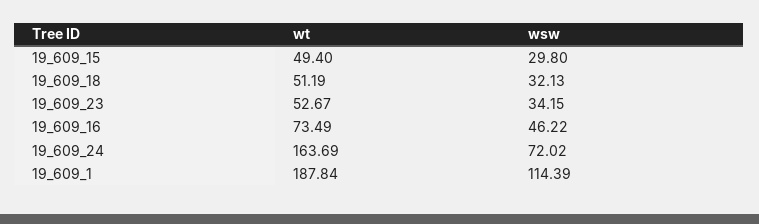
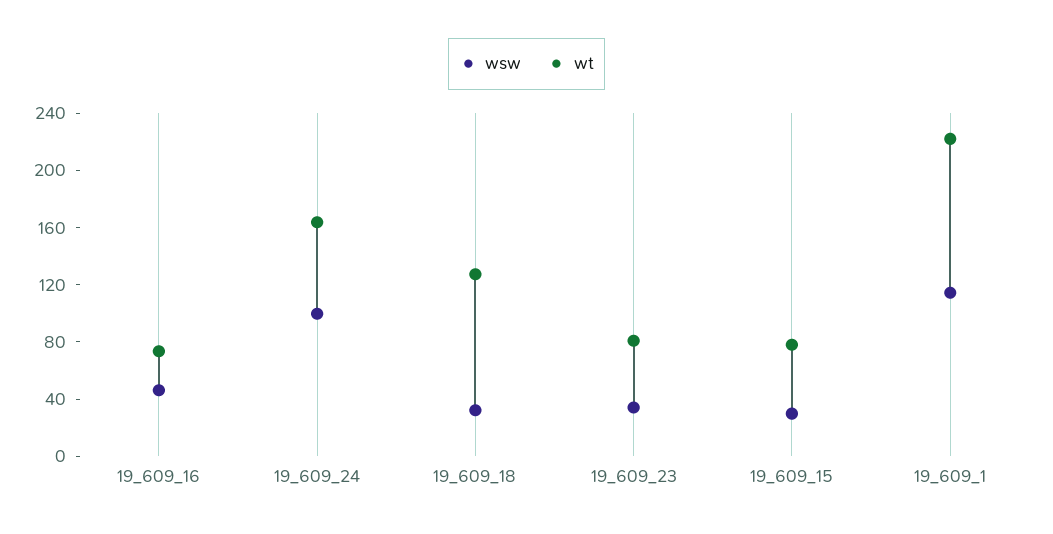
wt, 19_609_15: 49.4 -> 80
wt, 19_609_18: 51.19 -> 130
wt, 19_609_23: 52.67 -> 80
wsw, 19_609_24: 72.02 -> 100
wt, 19_609_1: 187.84 -> 220

